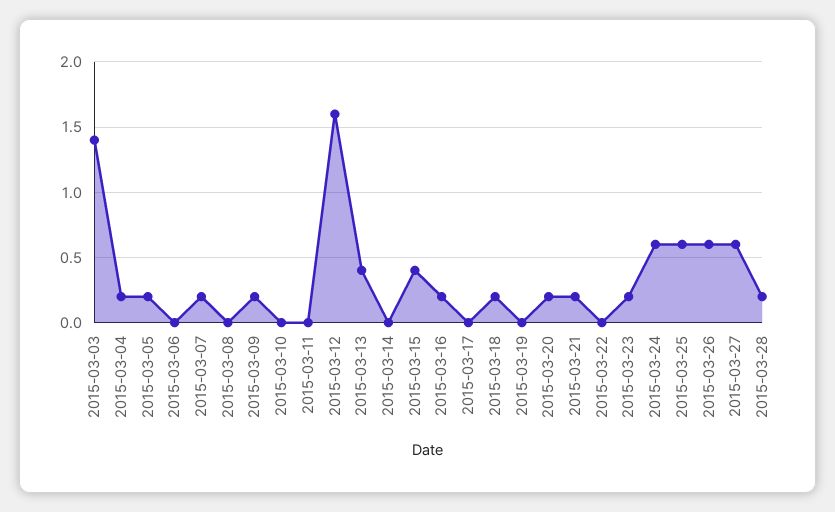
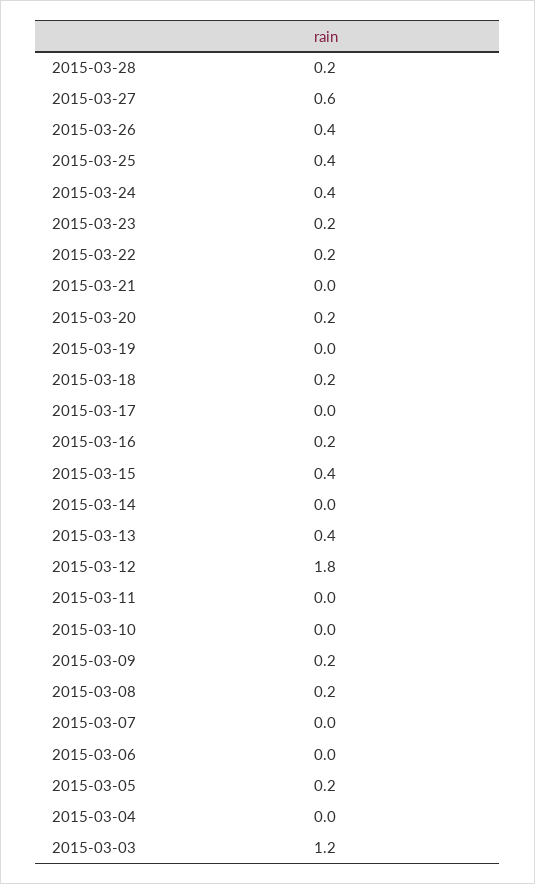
2015-03-03: 1.4 -> 1.2
2015-03-04: 0.2 -> 0
2015-03-07: 0.2 -> 0
2015-03-08: 0 -> 0.2
2015-03-12: 1.6 -> 1.8
2015-03-21: 0.2 -> 0
2015-03-22: 0 -> 0.2
2015-03-24: 0.6 -> 0.4
2015-03-25: 0.6 -> 0.4
2015-03-26: 0.6 -> 0.4

